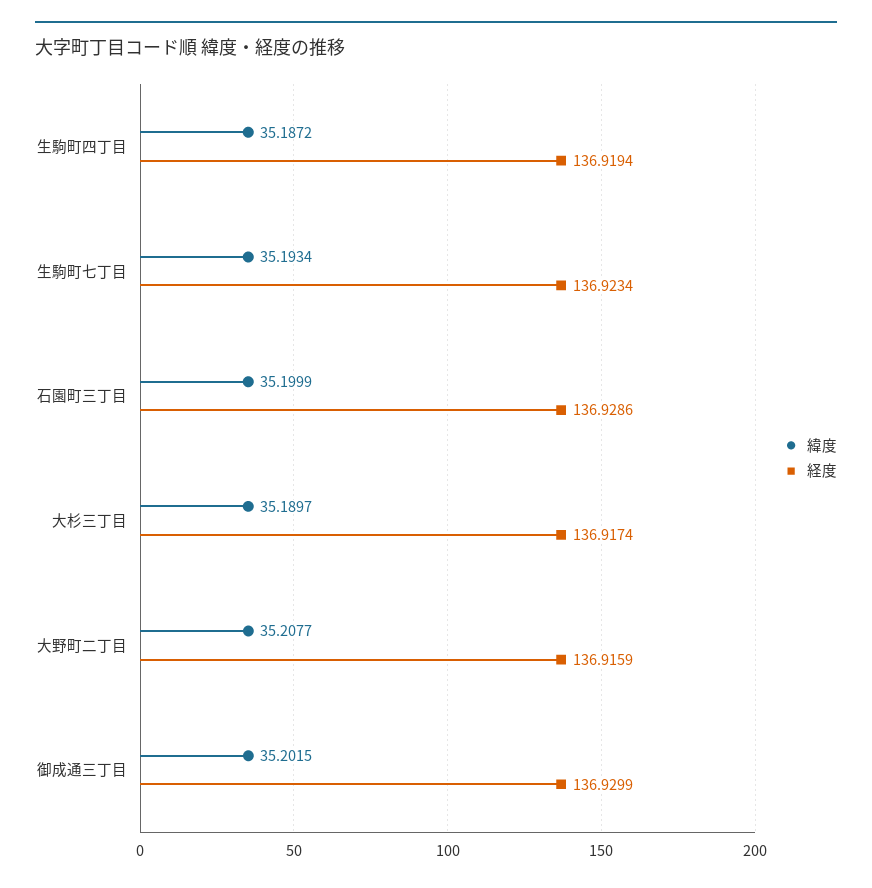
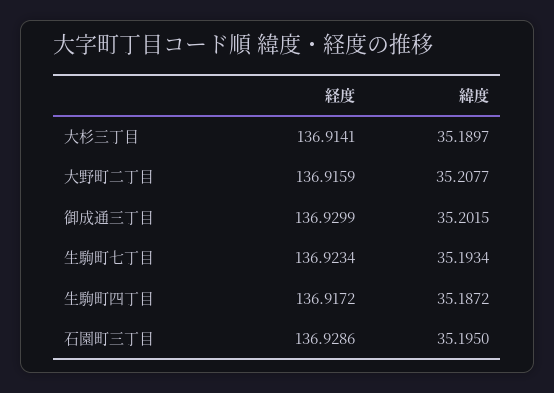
経度, 生駒町四丁目: 136.9194 -> 136.9172
緯度, 石園町三丁目: 35.1999 -> 35.195
経度, 大杉三丁目: 136.9174 -> 136.9141

